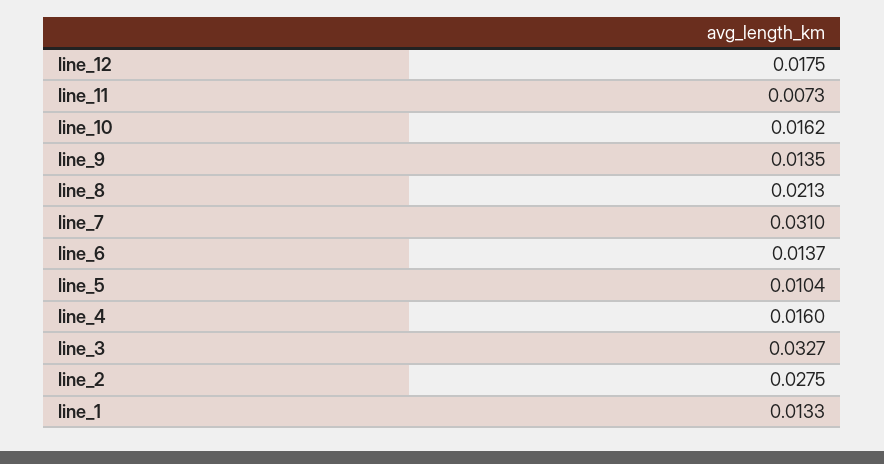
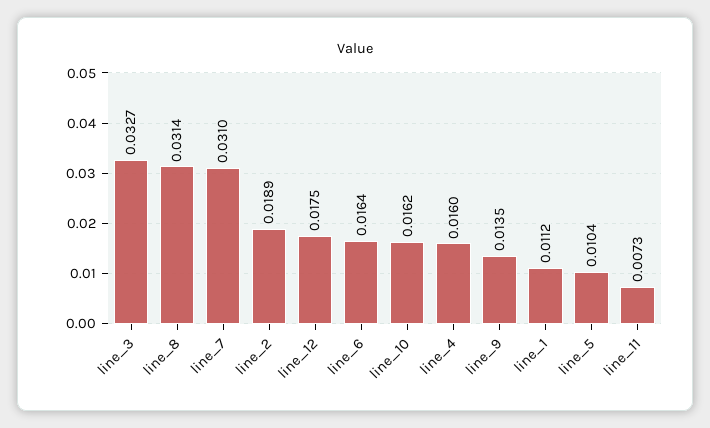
line_8: 0.0213 -> 0.0314
line_6: 0.0137 -> 0.0164
line_2: 0.0275 -> 0.0189
line_1: 0.0133 -> 0.0112

